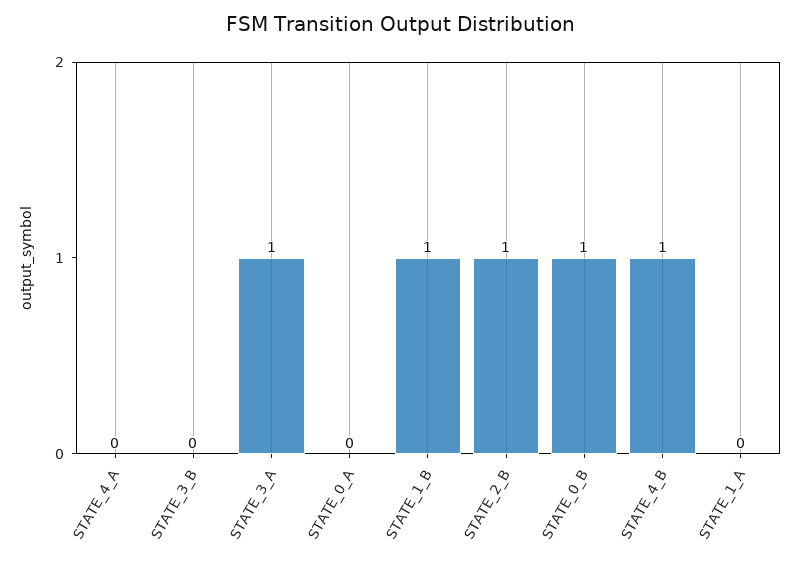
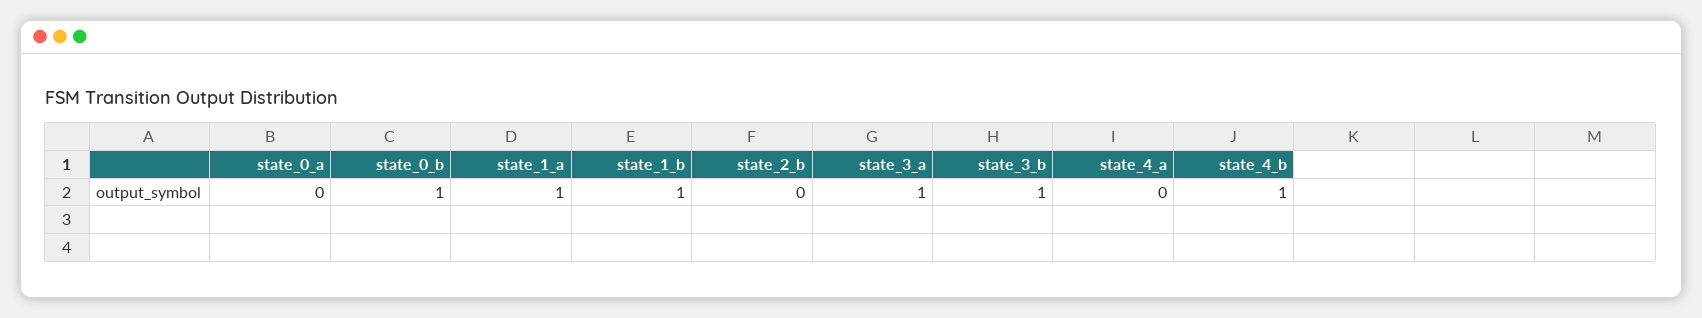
STATE_3_B: 0 -> 1
STATE_2_B: 1 -> 0
STATE_1_A: 0 -> 1

